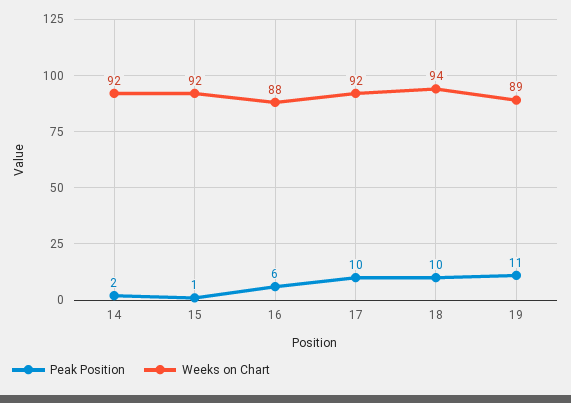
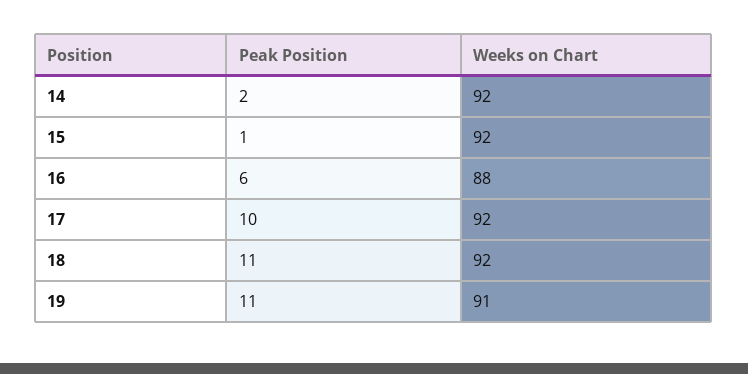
Peak Position, 18: 10 -> 11
Weeks on Chart, 18: 94 -> 92
Weeks on Chart, 19: 89 -> 91

